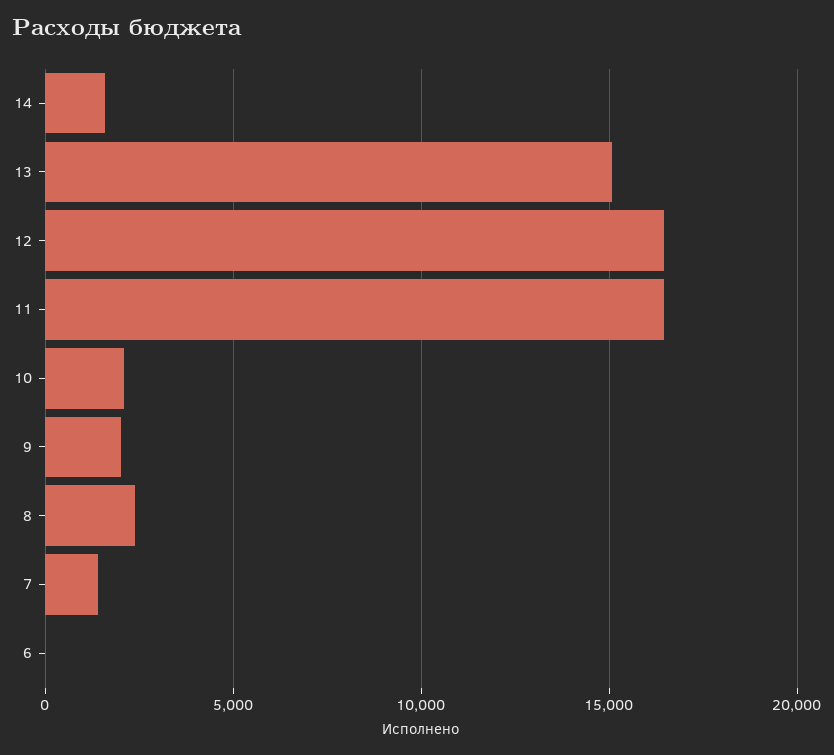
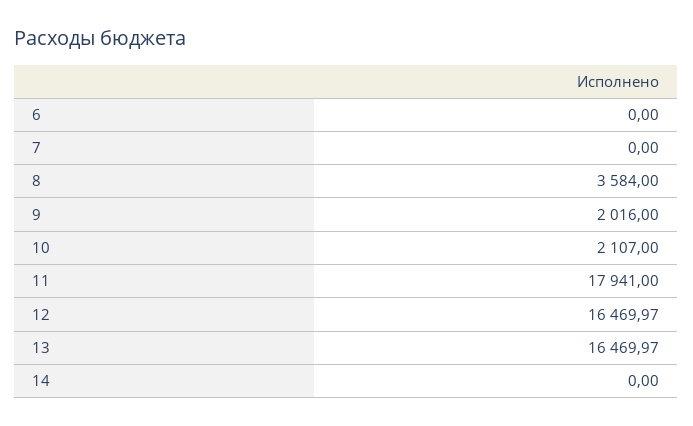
14: 1500 -> 0
13: 15000 -> 16469.97
11: 16500 -> 17941
8: 2500 -> 3584
7: 1500 -> 0

